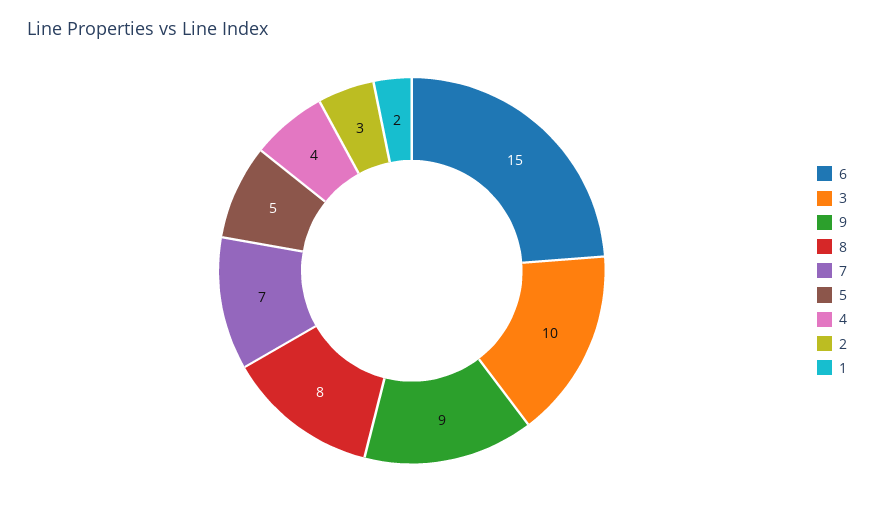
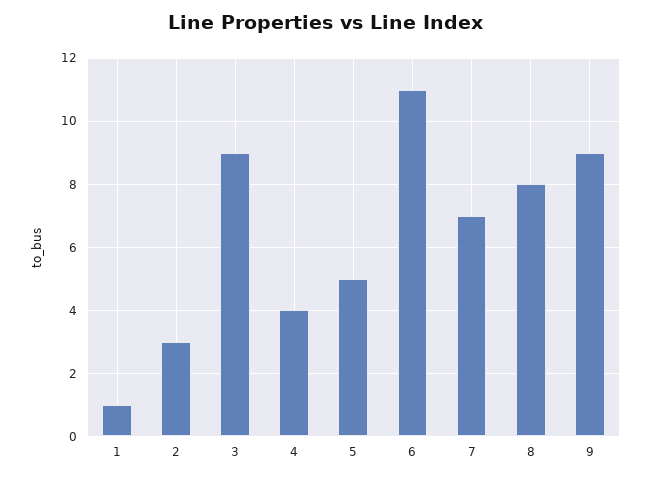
6: 15 -> 11
3: 10 -> 9
1: 2 -> 1

